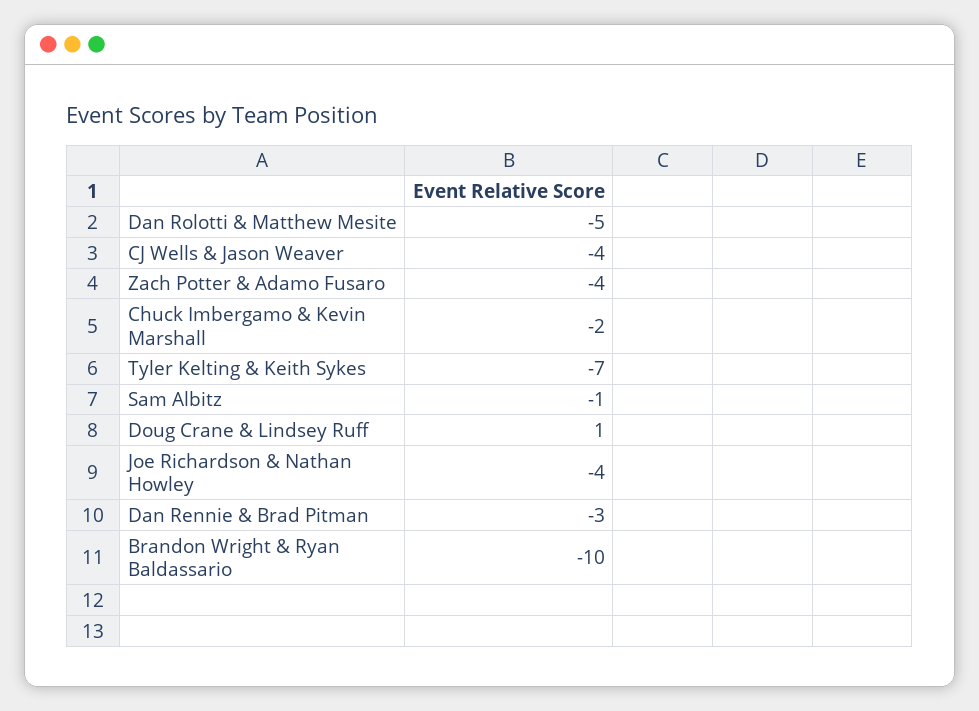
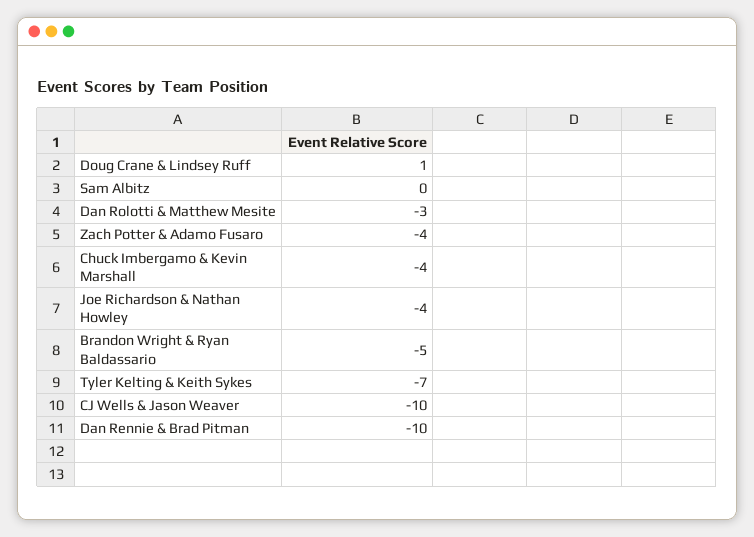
Dan Rolotti & Matthew Mesite: -5 -> -3
CJ Wells & Jason Weaver: -4 -> -10
Chuck Imbergamo & Kevin Marshall: -2 -> -4
Sam Albitz: -1 -> 0
Dan Rennie & Brad Pitman: -3 -> -10
Brandon Wright & Ryan Baldassario: -10 -> -5

